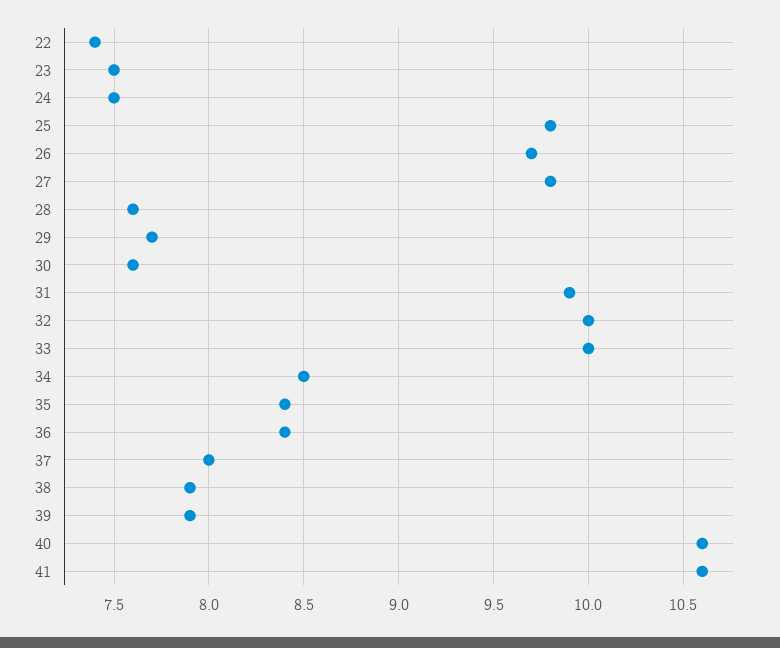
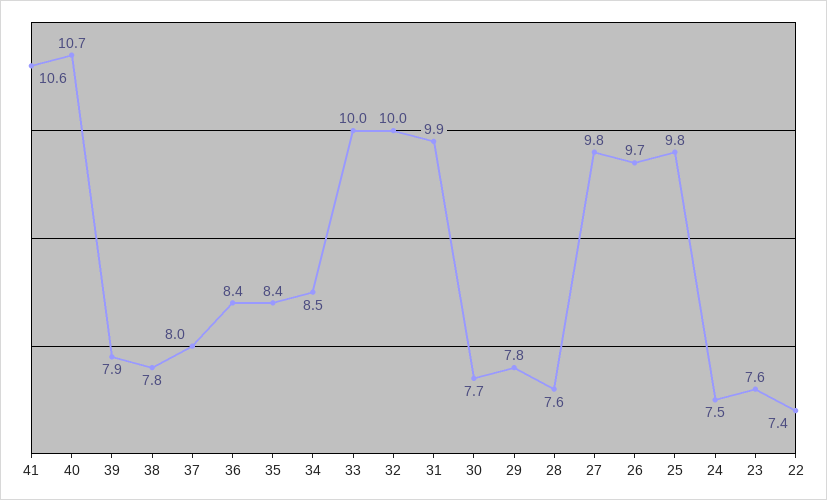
23: 7.5 -> 7.6
29: 7.7 -> 7.8
30: 7.6 -> 7.7
38: 7.9 -> 7.8
40: 10.6 -> 10.7

